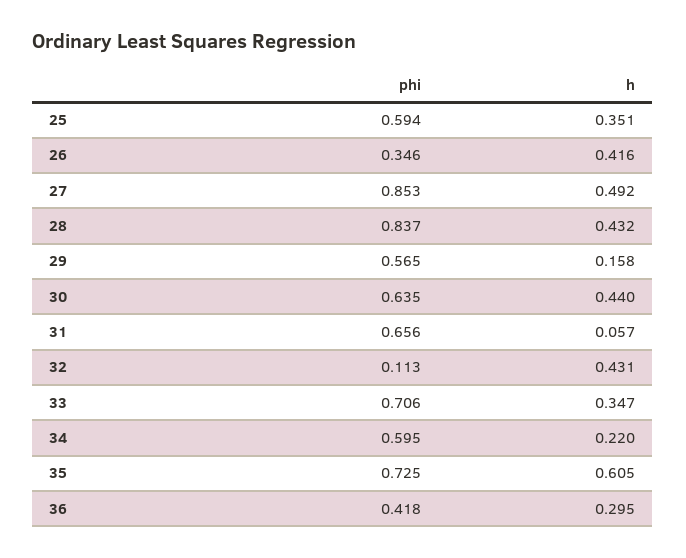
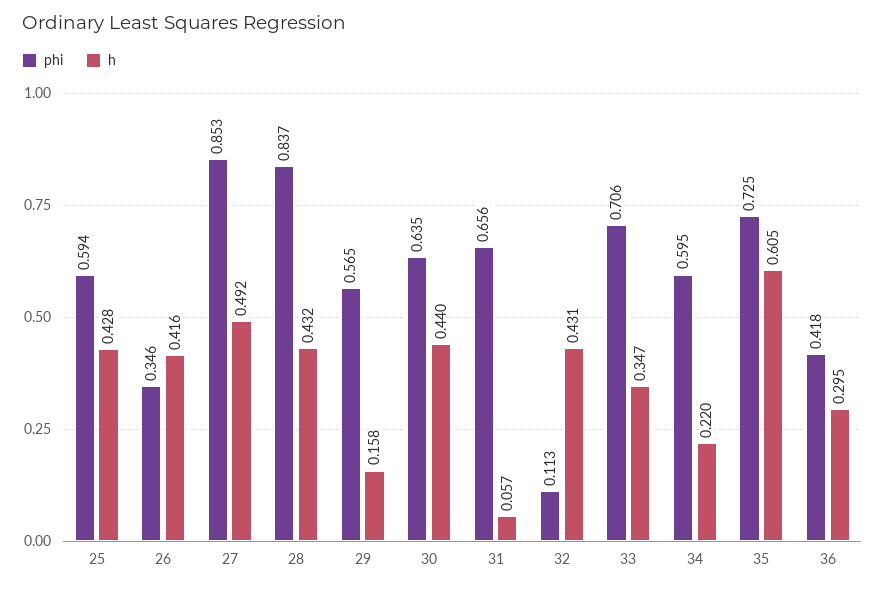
h, 25: 0.351 -> 0.428

